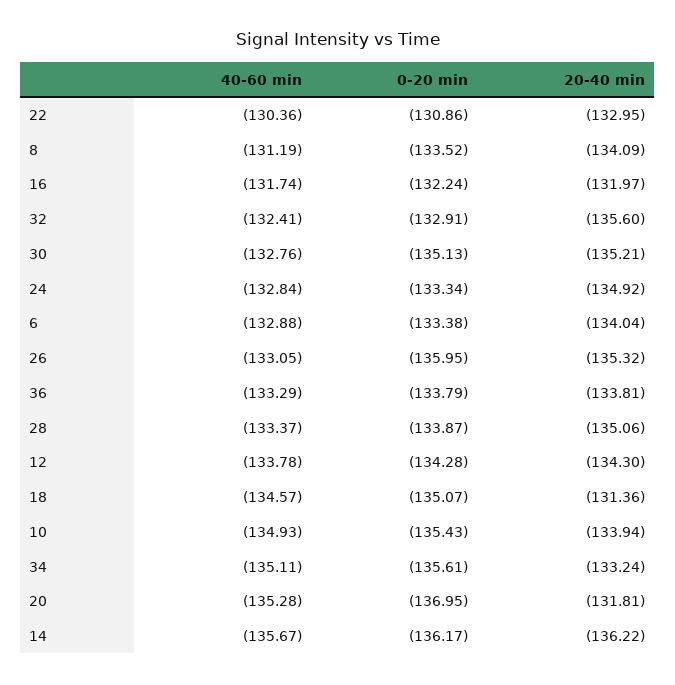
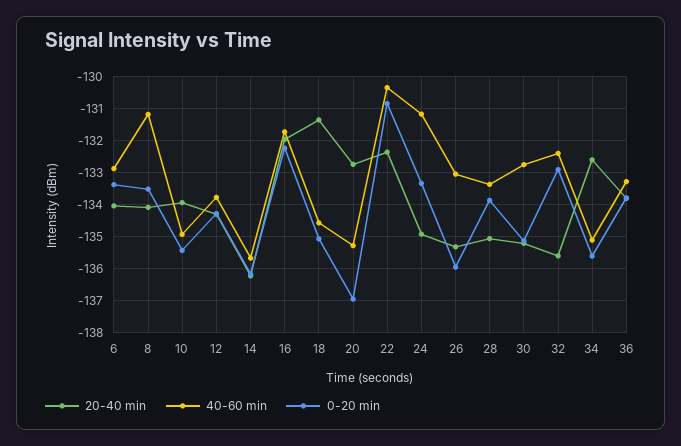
20-40 min, 22: -132.95 -> -132.4
40-60 min, 24: -132.84 -> -131.2
20-40 min, 34: -133.24 -> -132.6
20-40 min, 20: -131.81 -> -132.8

